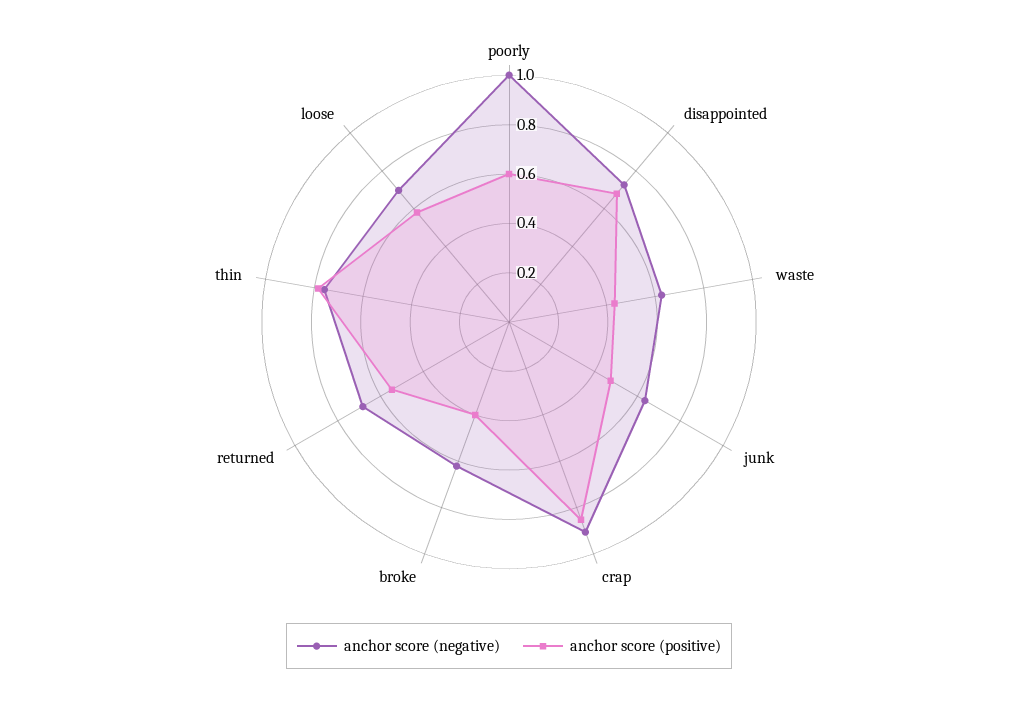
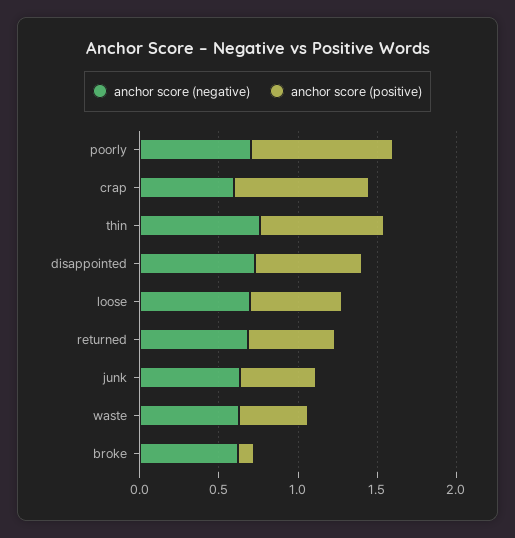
anchor score (negative), poorly: 1 -> 0.7
anchor score (positive), poorly: 0.6 -> 0.9
anchor score (negative), crap: 0.9 -> 0.6
anchor score (positive), broke: 0.4 -> 0.1

